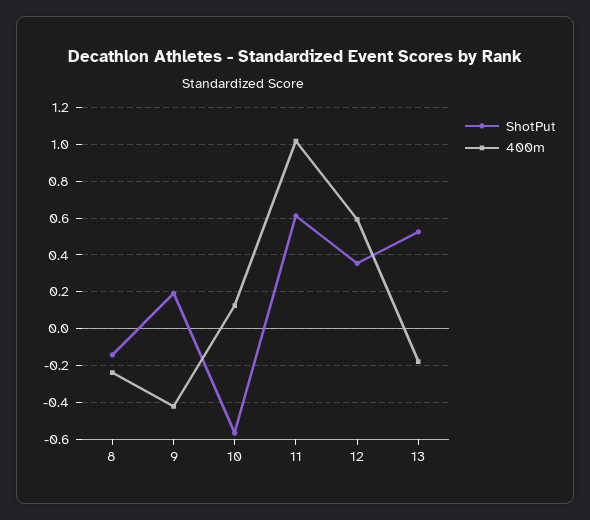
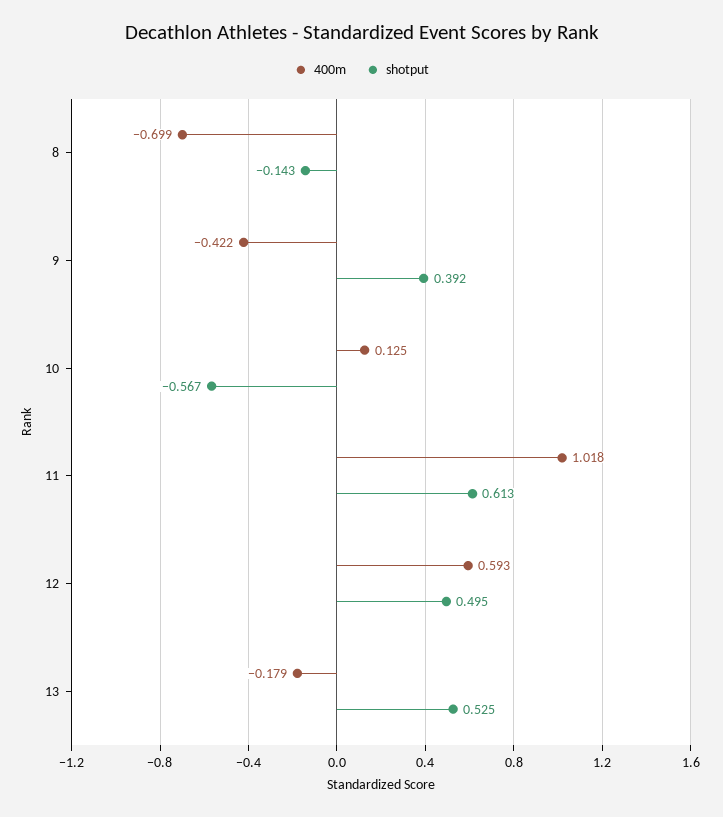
400m, 8: -0.25 -> -0.699
ShotPut, 9: 0.2 -> 0.392
ShotPut, 12: 0.35 -> 0.495

